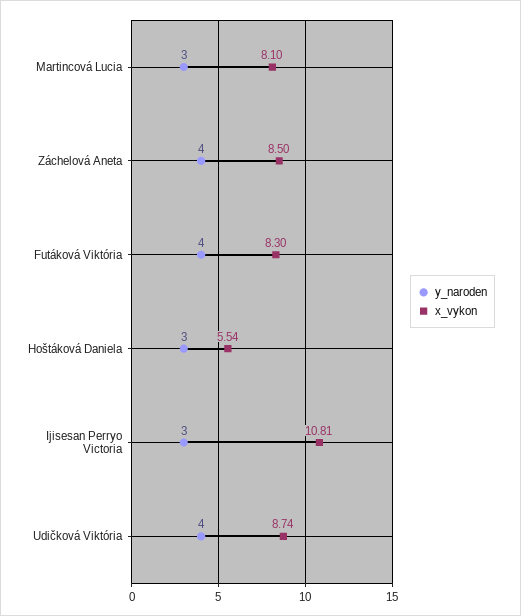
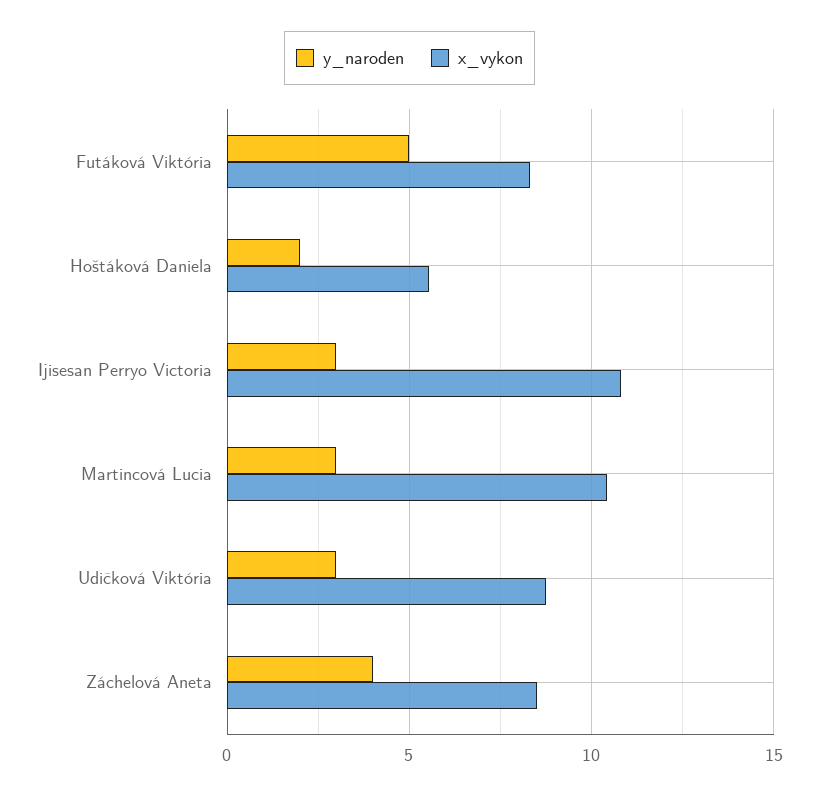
x_vykon, Martincová Lucia: 8.1 -> 10.5
y_naroden, Futáková Viktória: 4 -> 5
y_naroden, Hoštáková Daniela: 3 -> 2
y_naroden, Udičková Viktória: 4 -> 3

